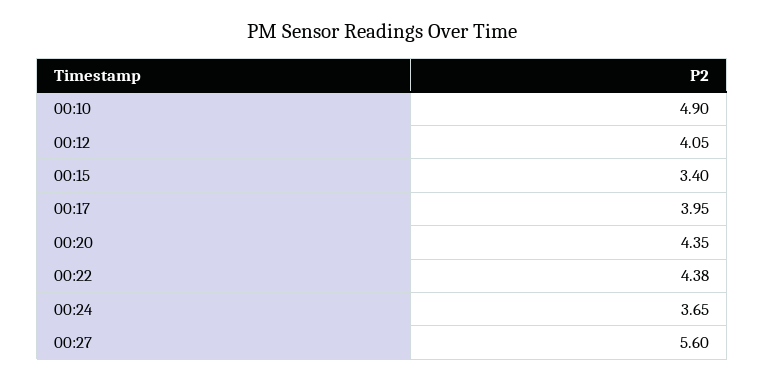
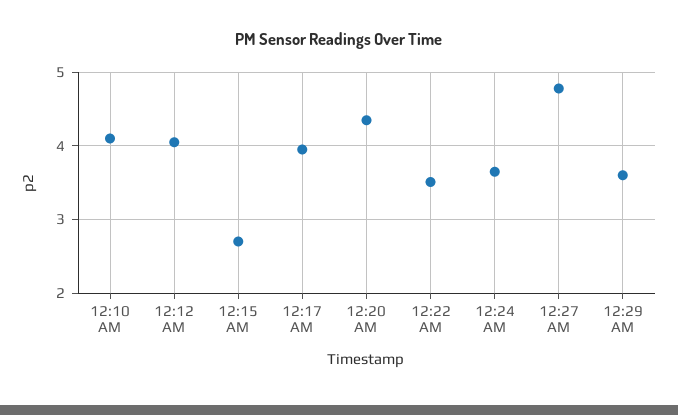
00:10: 4.9 -> 4.1
00:15: 3.4 -> 2.7
00:22: 4.38 -> 3.5
00:27: 5.6 -> 4.8
12:29 AM: none -> 3.6

